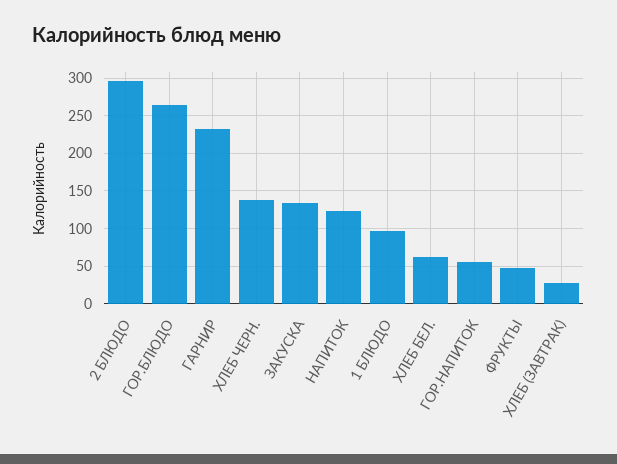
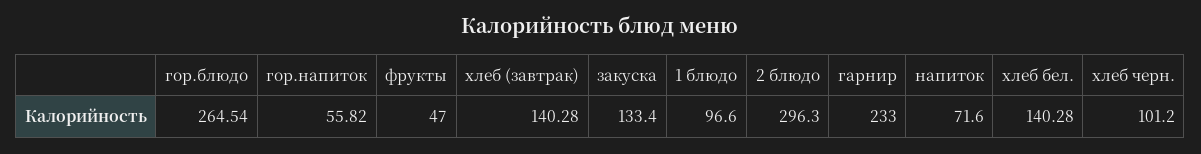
ХЛЕБ ЧЕРН.: 140 -> 101.2
НАПИТОК: 120 -> 71.6
ХЛЕБ БЕЛ.: 60 -> 140.28
ХЛЕБ (ЗАВТРАК): 30 -> 140.28

